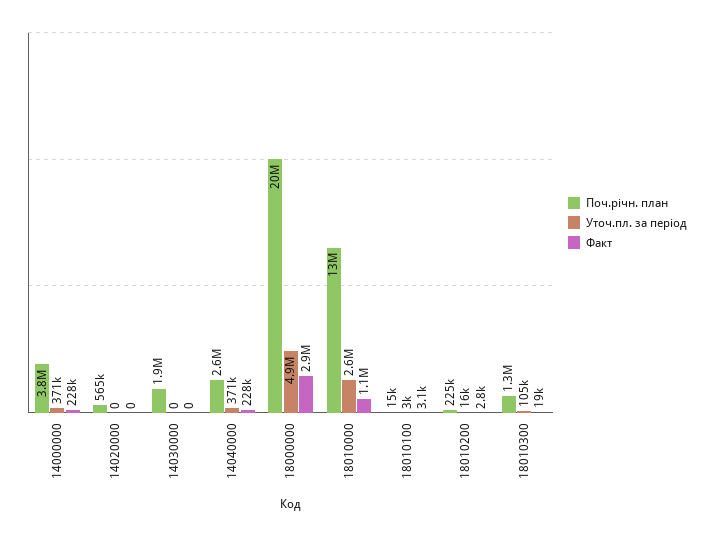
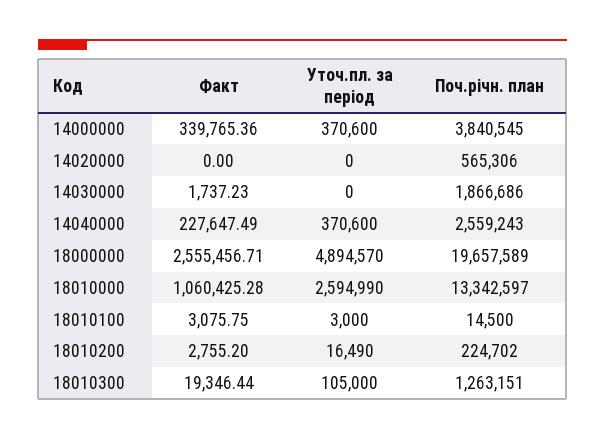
Факт, 14000000: 228000 -> 339765.36
Факт, 14030000: 0 -> 1737.23
Факт, 18000000: 2900000 -> 2555456.71

